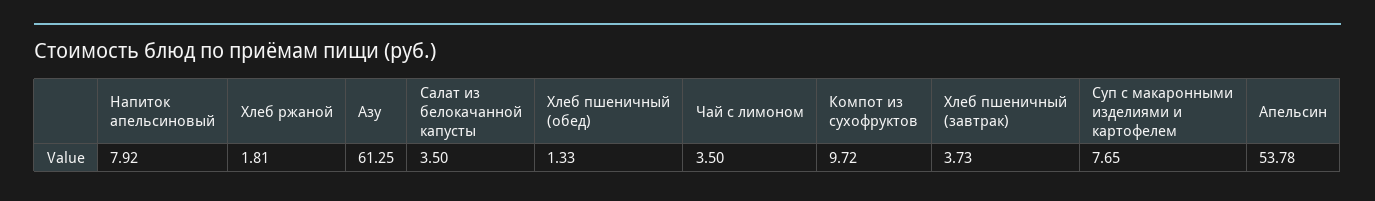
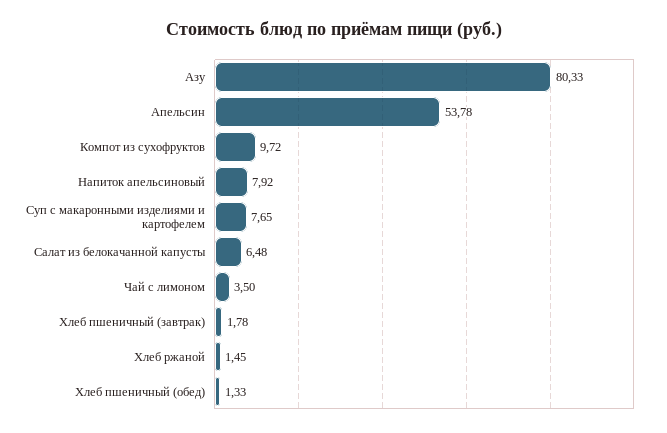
Хлеб ржаной: 1.81 -> 1.45
Азу: 61.25 -> 80.33
Салат из белокачанной капусты: 3.5 -> 6.48
Хлеб пшеничный (завтрак): 3.73 -> 1.78

